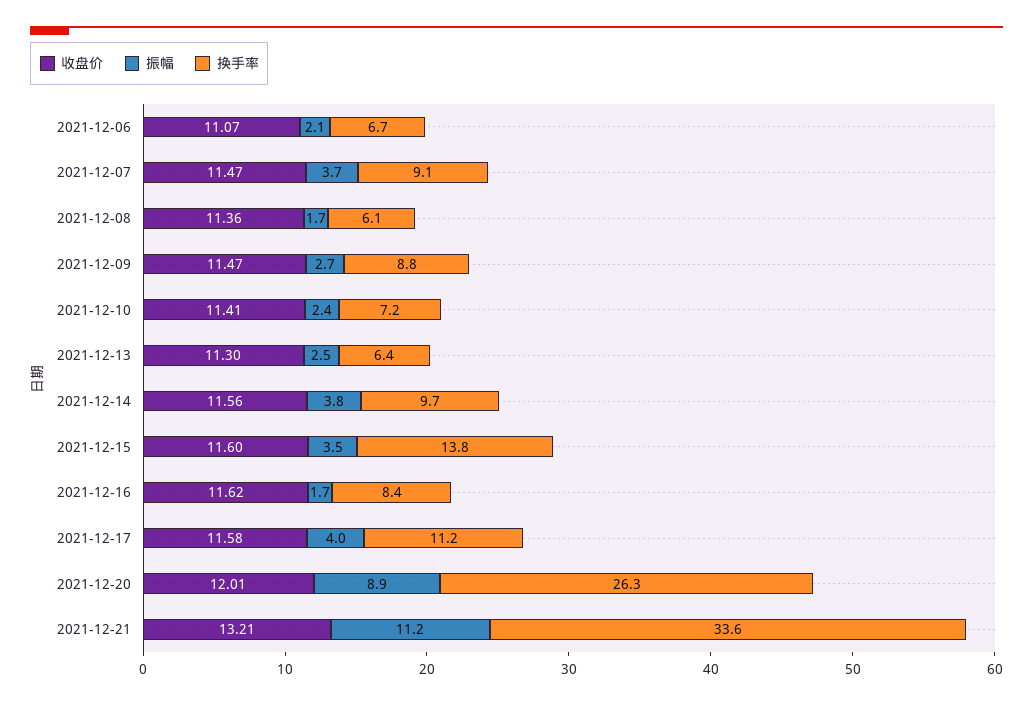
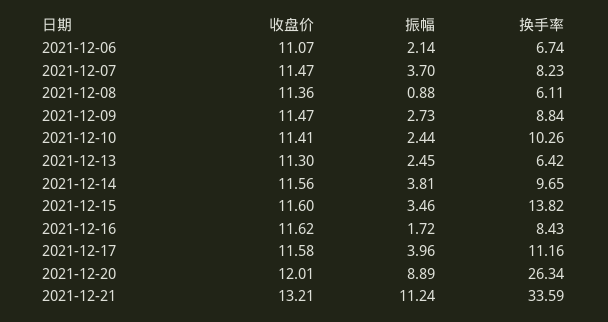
换手率, 2021-12-07: 9.1 -> 8.23
振幅, 2021-12-08: 1.7 -> 0.88
换手率, 2021-12-10: 7.2 -> 10.26

